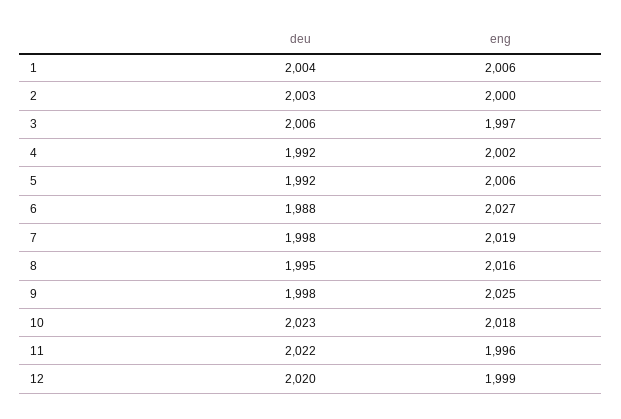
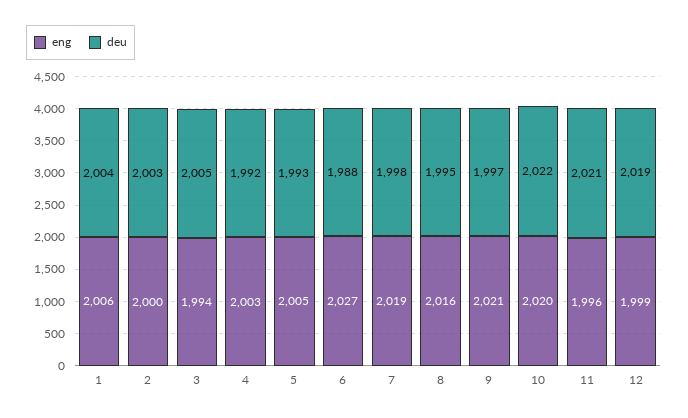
deu, 3: 2006 -> 2005
eng, 3: 1997 -> 1994
eng, 4: 2002 -> 2003
deu, 5: 1992 -> 1993
eng, 5: 2006 -> 2005
deu, 9: 1998 -> 1997
eng, 9: 2025 -> 2021
deu, 10: 2023 -> 2022
eng, 10: 2018 -> 2020
deu, 11: 2022 -> 2021
deu, 12: 2020 -> 2019

